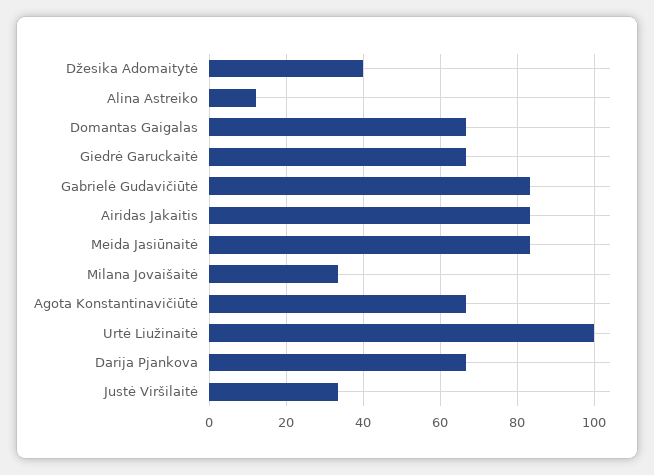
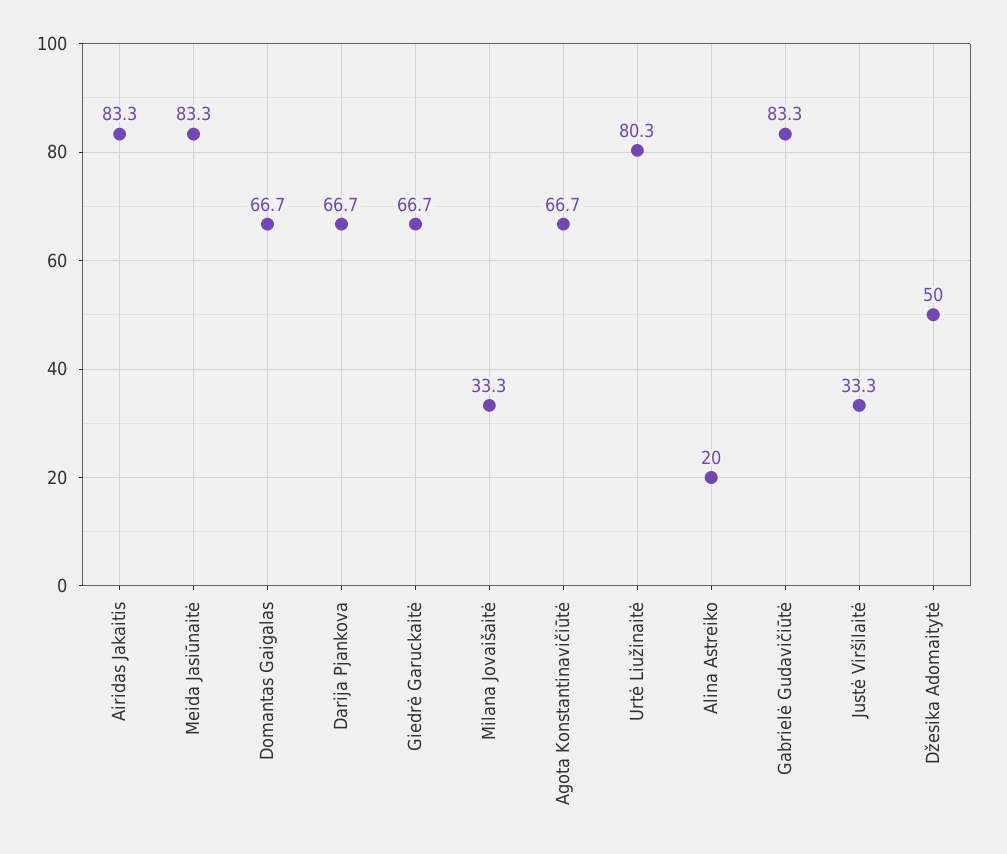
Džesika Adomaitytė: 40 -> 50
Alina Astreiko: 12 -> 20
Urtė Liužinaitė: 100 -> 80.3

